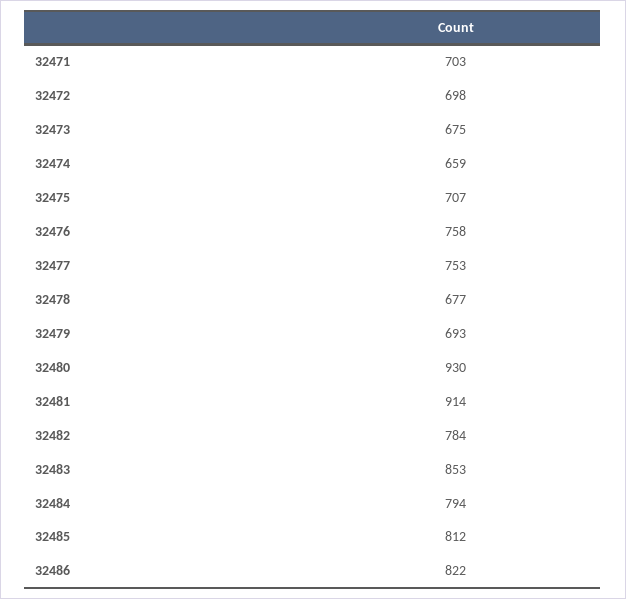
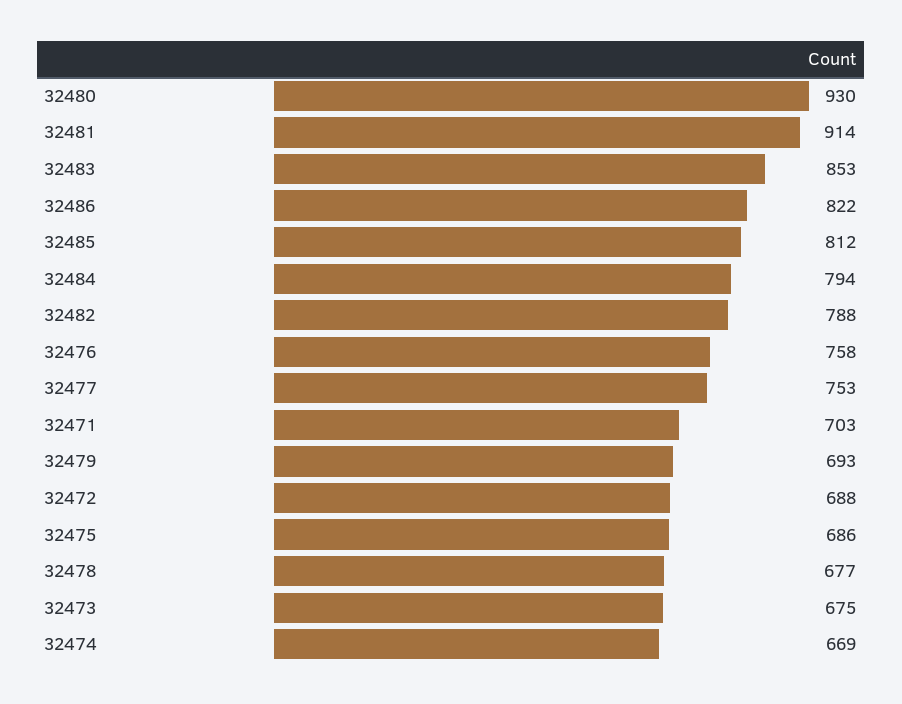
32472: 698 -> 688
32474: 659 -> 669
32475: 707 -> 686
32482: 784 -> 788

